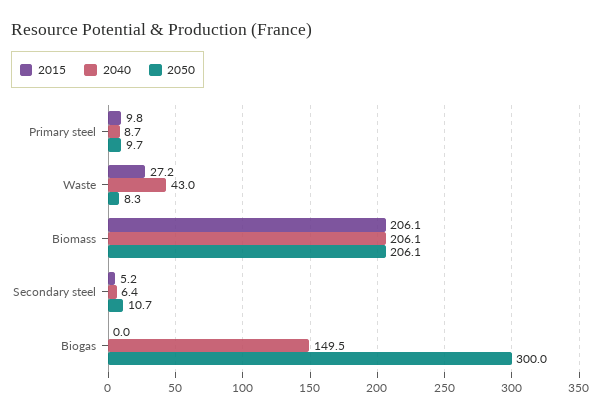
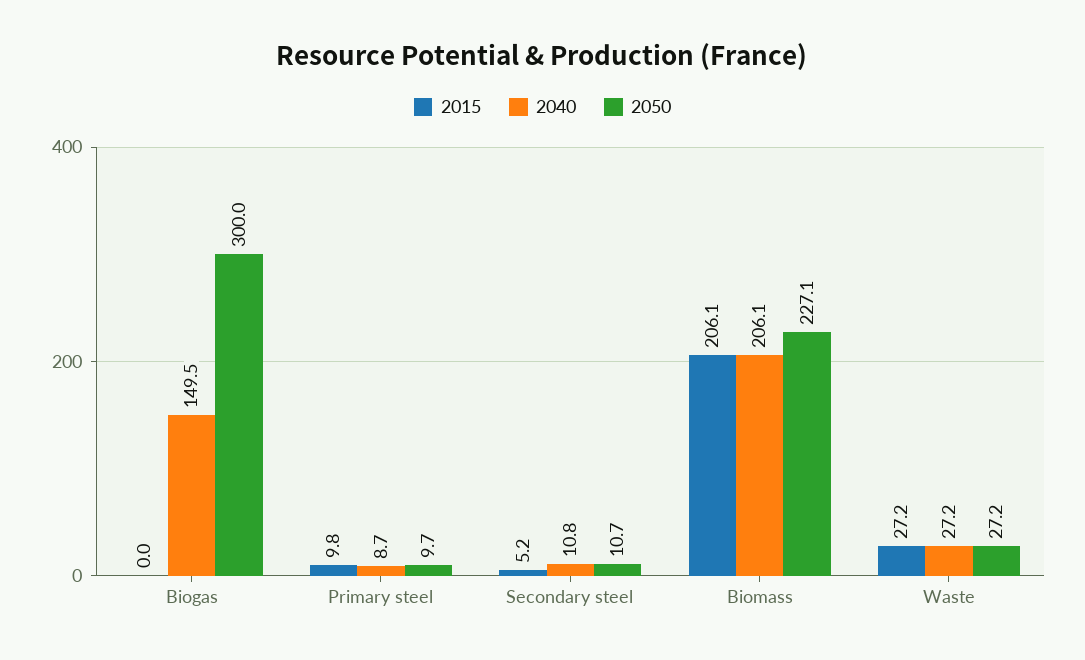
2040, Waste: 43 -> 27.2
2050, Waste: 8.3 -> 27.2
2050, Biomass: 206.1 -> 227.1
2040, Secondary steel: 6.4 -> 10.8

